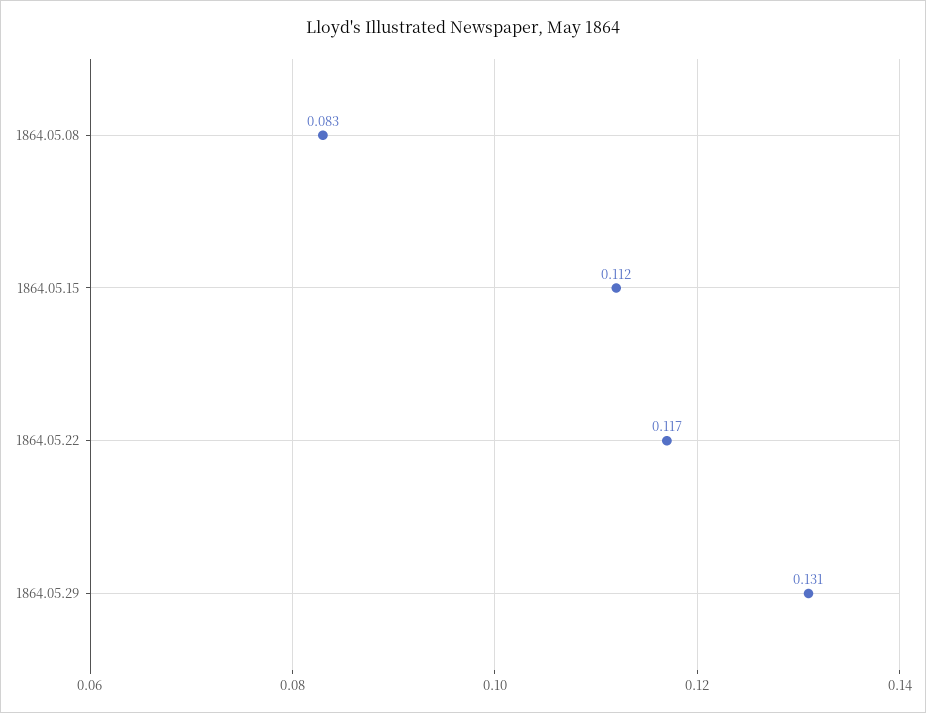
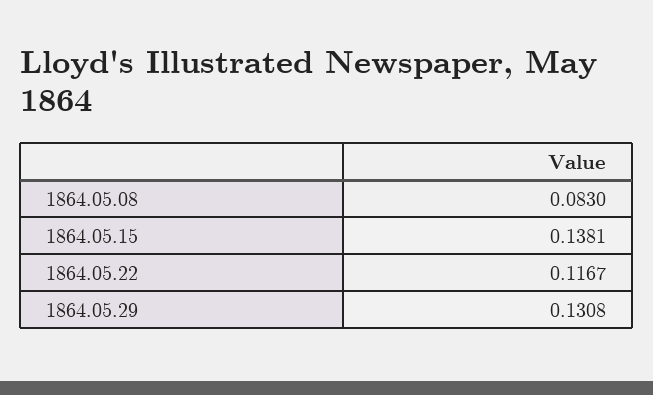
1864.05.15: 0.112 -> 0.1381

